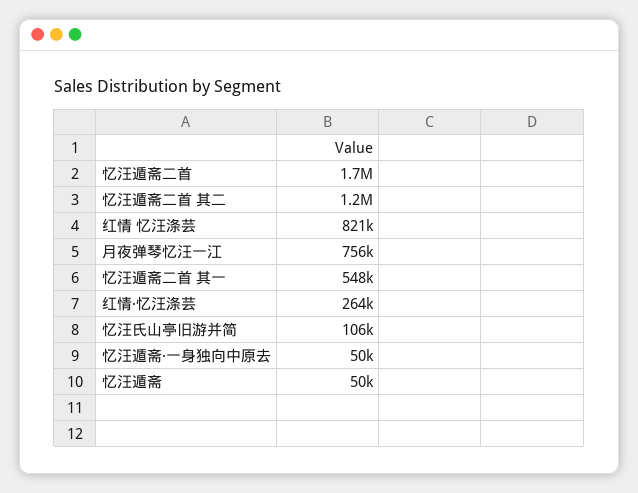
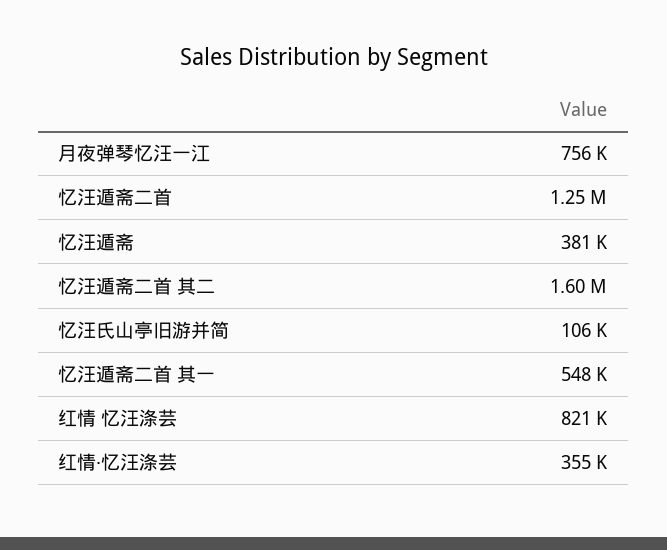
忆汪遁斋二首: 1700000 -> 1250000
忆汪遁斋二首 其二: 1200000 -> 1600000
红情·忆汪涤芸: 264000 -> 355000
忆汪遁斋·一身独向中原去: 50000 -> none
忆汪遁斋: 50000 -> 381000

